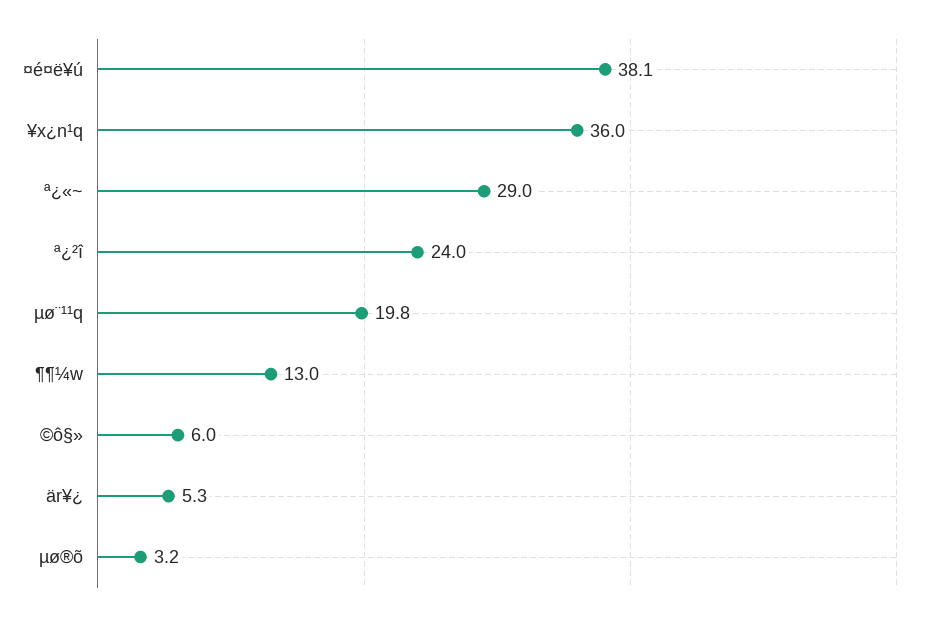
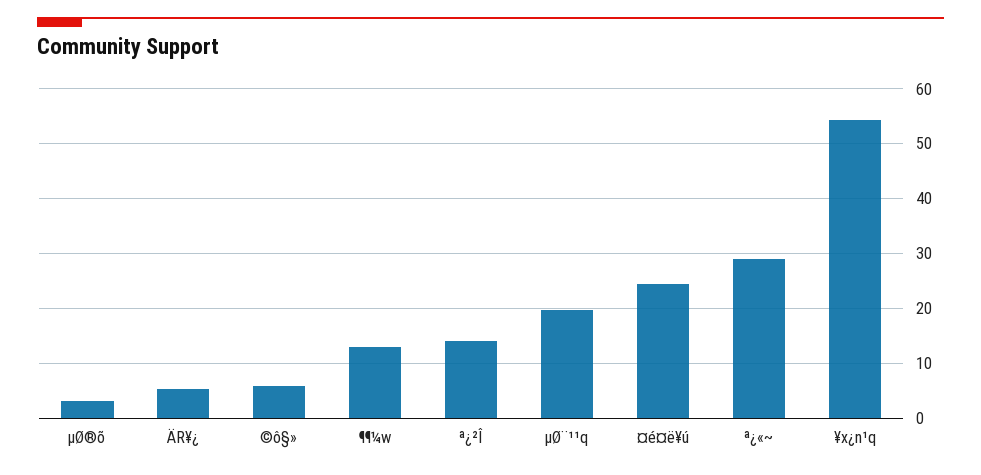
¤é¤ë¥ú: 38.1 -> 24
¥x¿n¹q: 36 -> 54
ª¿²î: 24 -> 14

